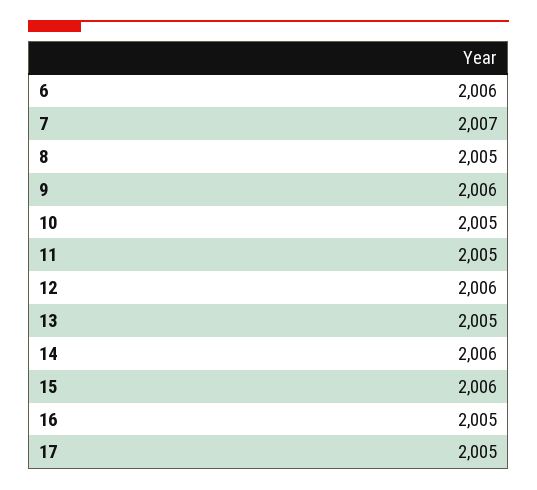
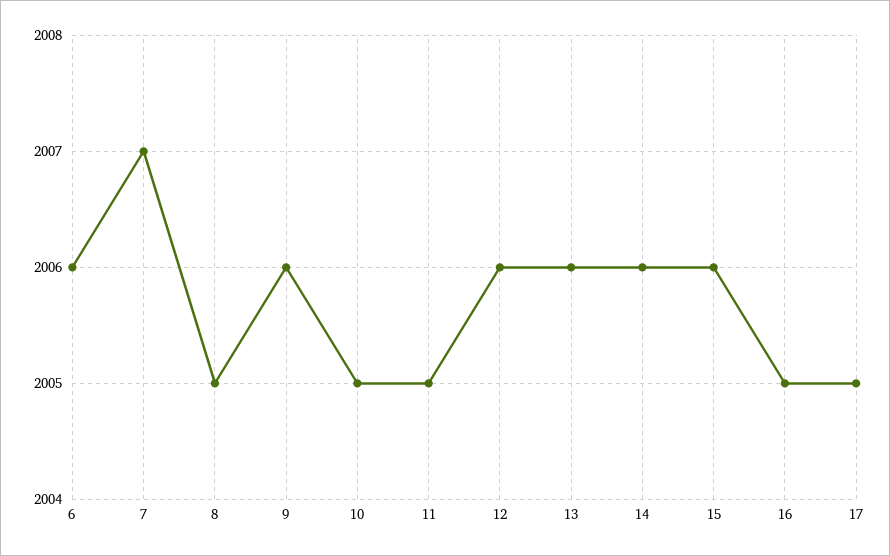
13: 2005 -> 2006

